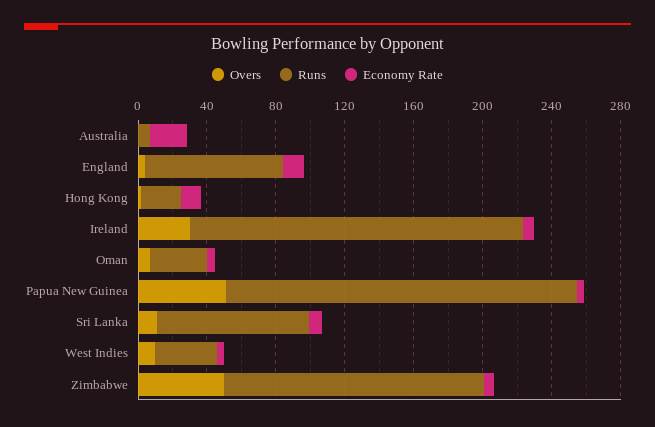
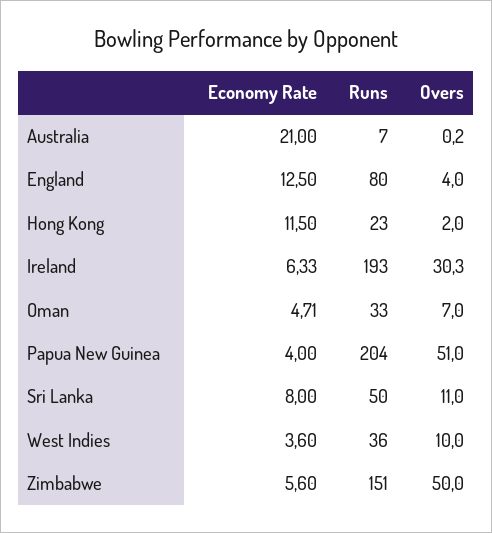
Runs, Sri Lanka: 90 -> 50

